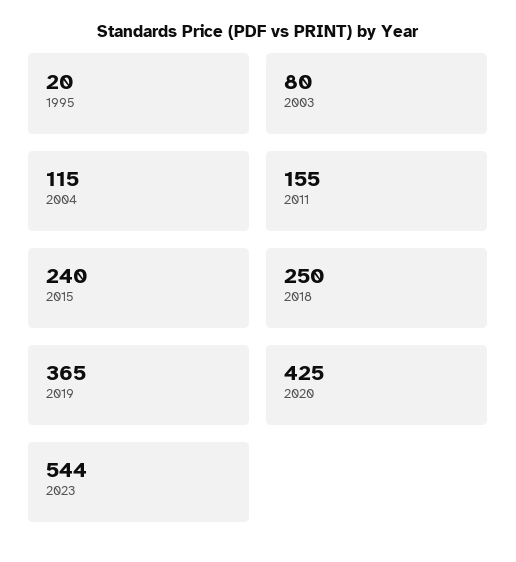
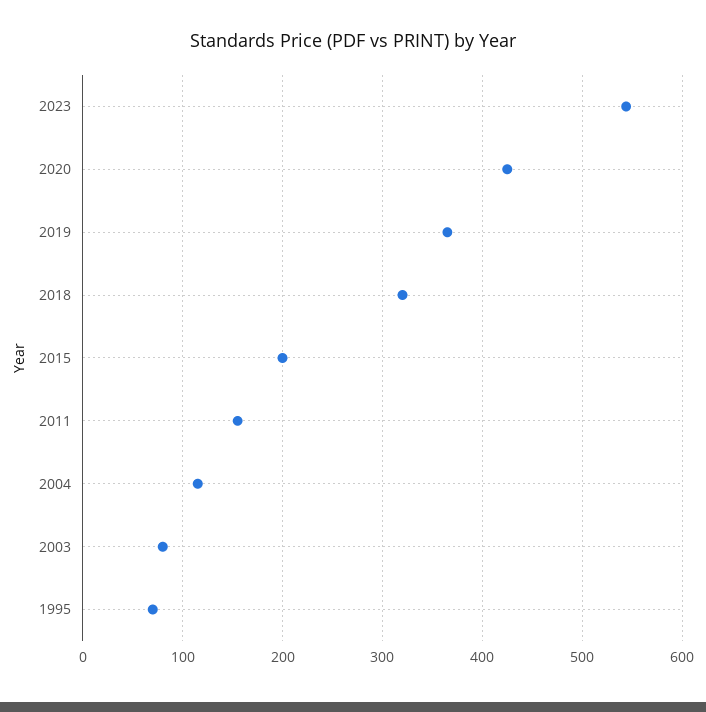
1995: 20 -> 70
2015: 240 -> 200
2018: 250 -> 320

